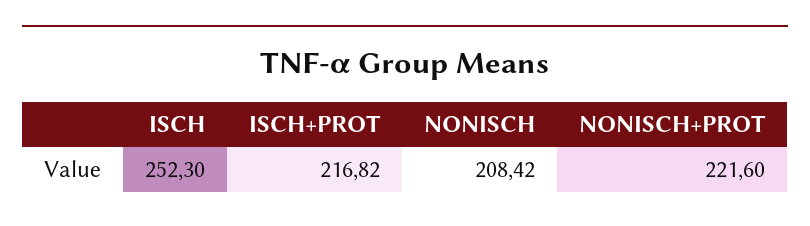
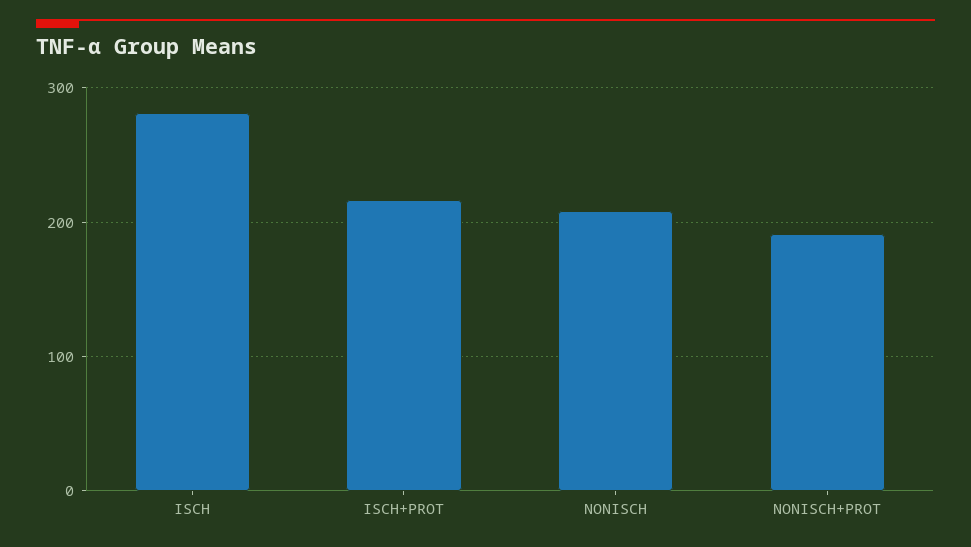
ISCH: 252.3 -> 280
NONISCH+PROT: 221.6 -> 190

